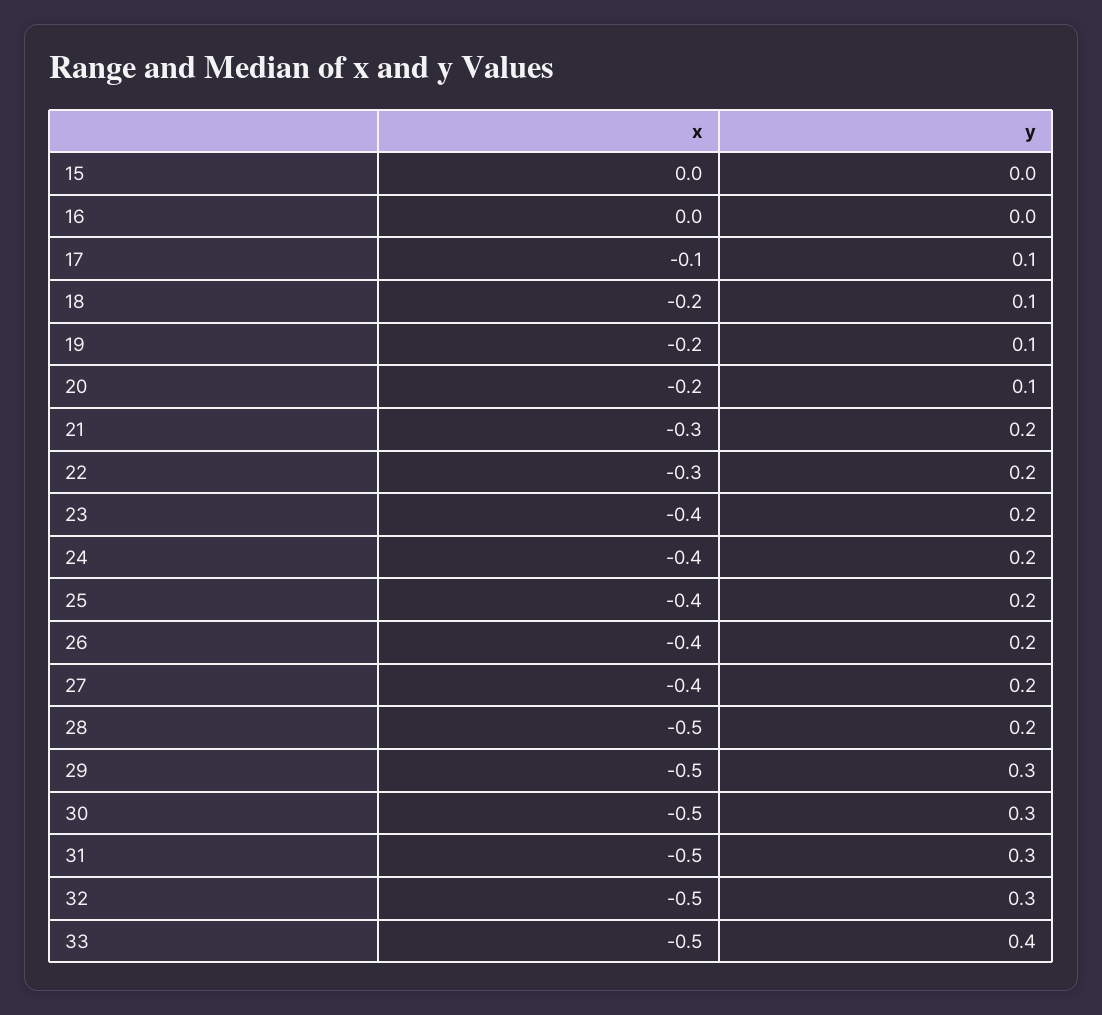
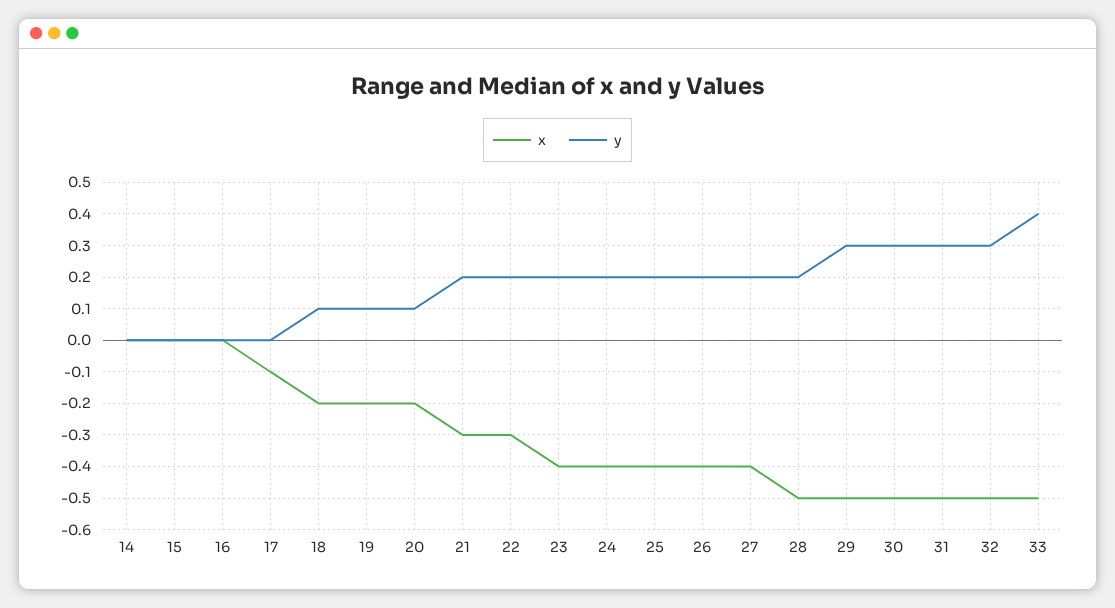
y, 17: 0.1 -> 0
x, 14: none -> 0
y, 14: none -> 0

